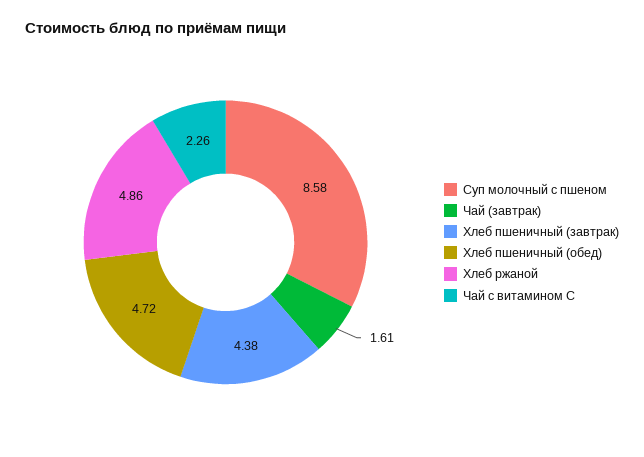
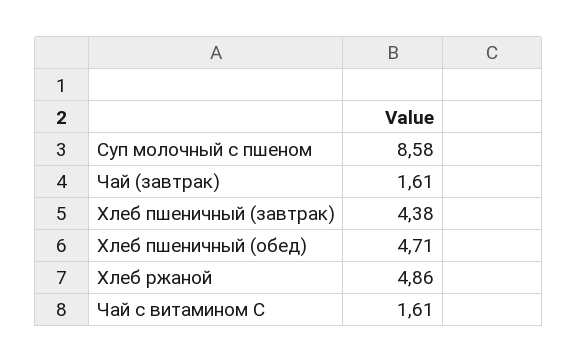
Хлеб пшеничный (обед): 4.72 -> 4.71
Чай с витамином С: 2.26 -> 1.61

